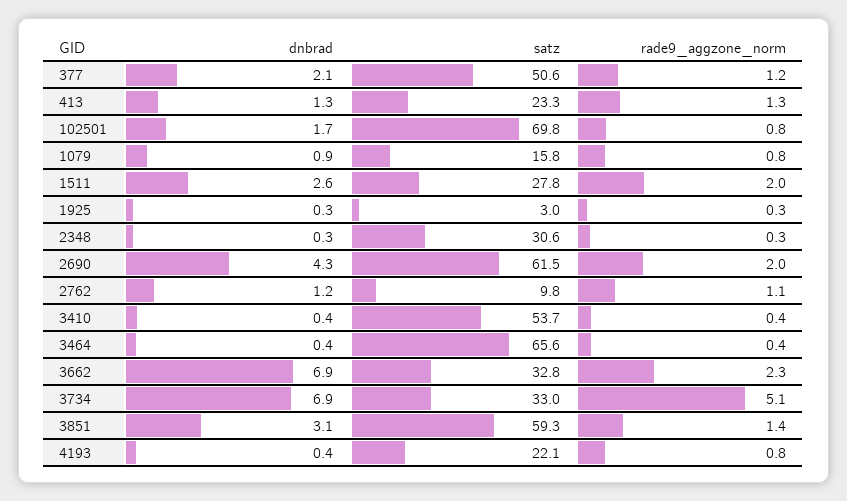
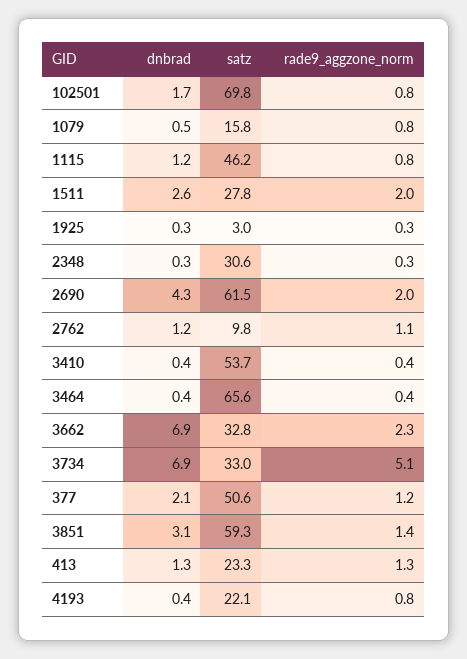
dnbrad, 1079: 0.9 -> 0.5
dnbrad, 1115: none -> 1.2
satz, 1115: none -> 46.2
rade9_aggzone_norm, 1115: none -> 0.8

